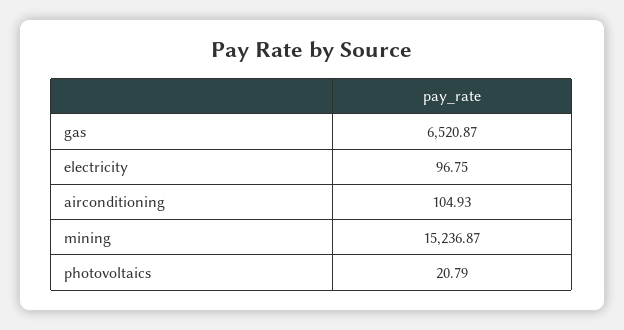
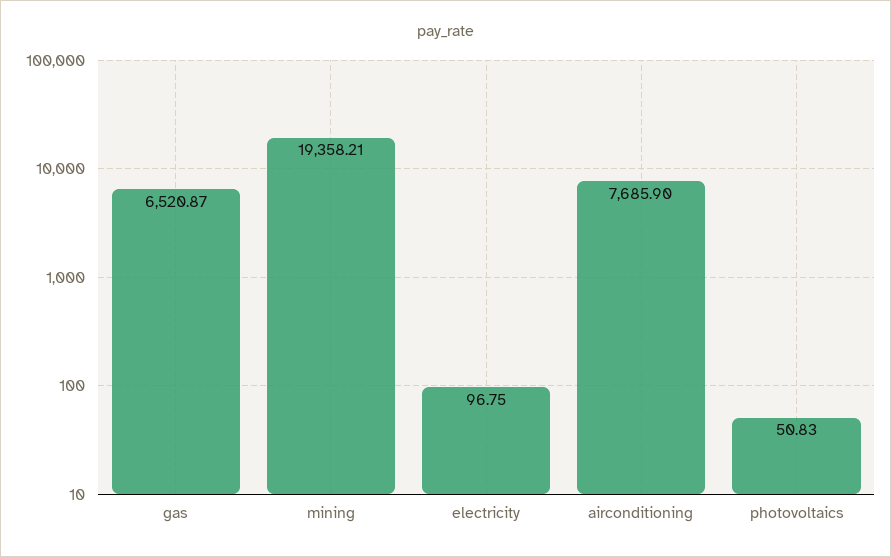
airconditioning: 104.93 -> 7685.9
mining: 15236.87 -> 19358.21
photovoltaics: 20.79 -> 50.83

